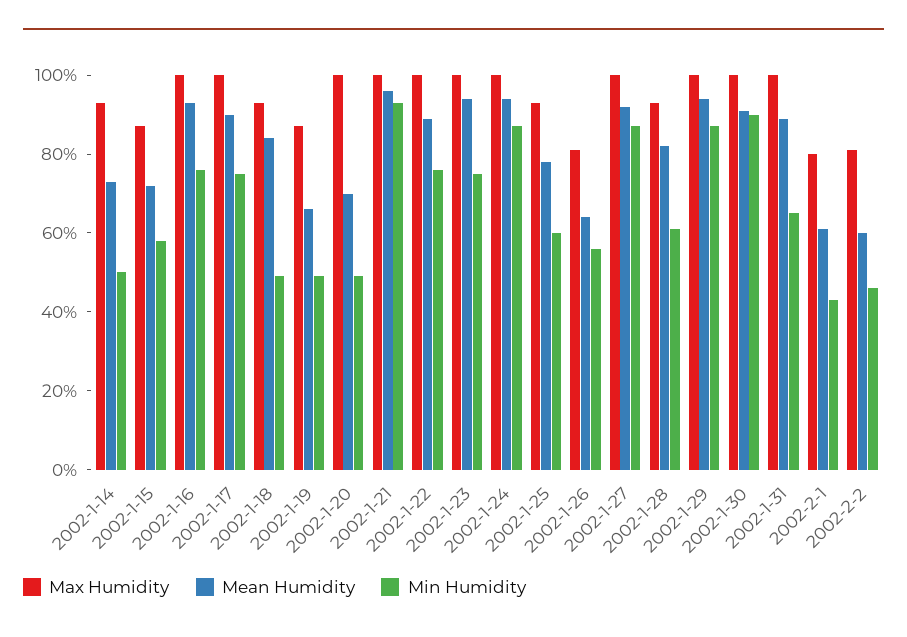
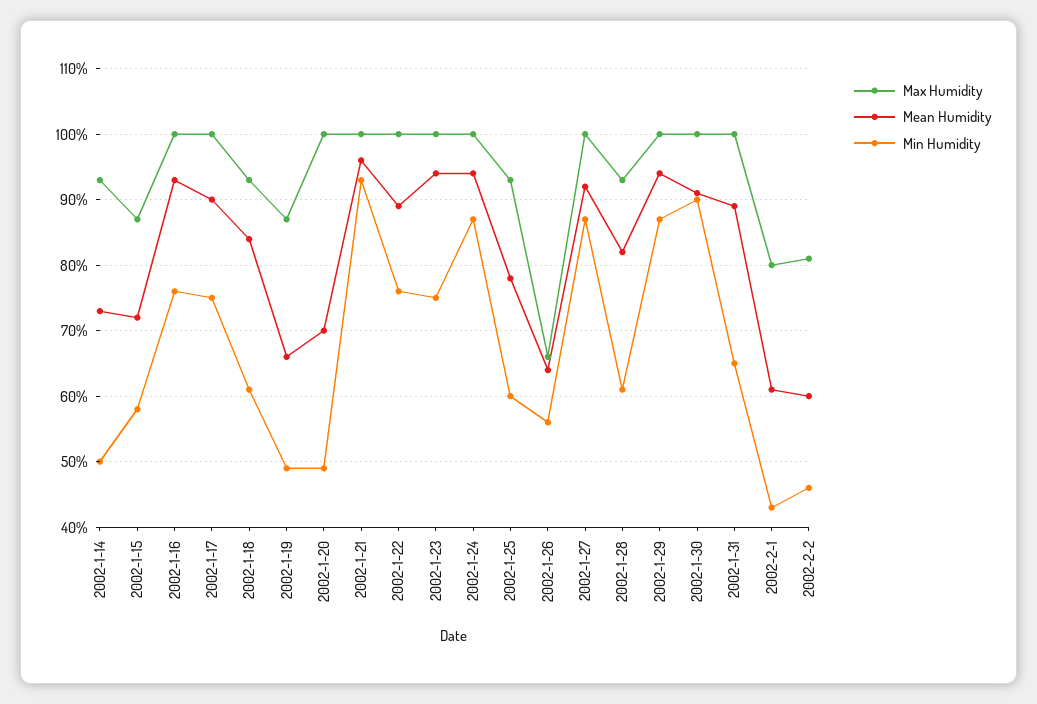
Min Humidity, 2002-1-18: 50 -> 61
Max Humidity, 2002-1-26: 80 -> 66

